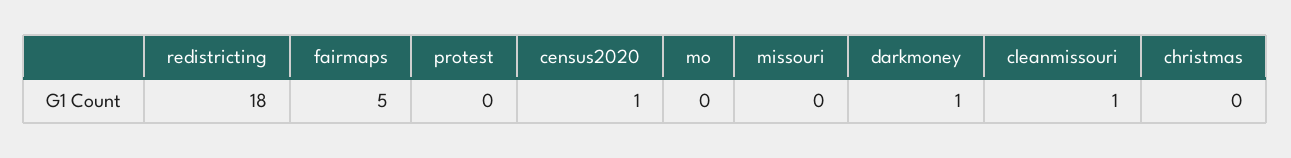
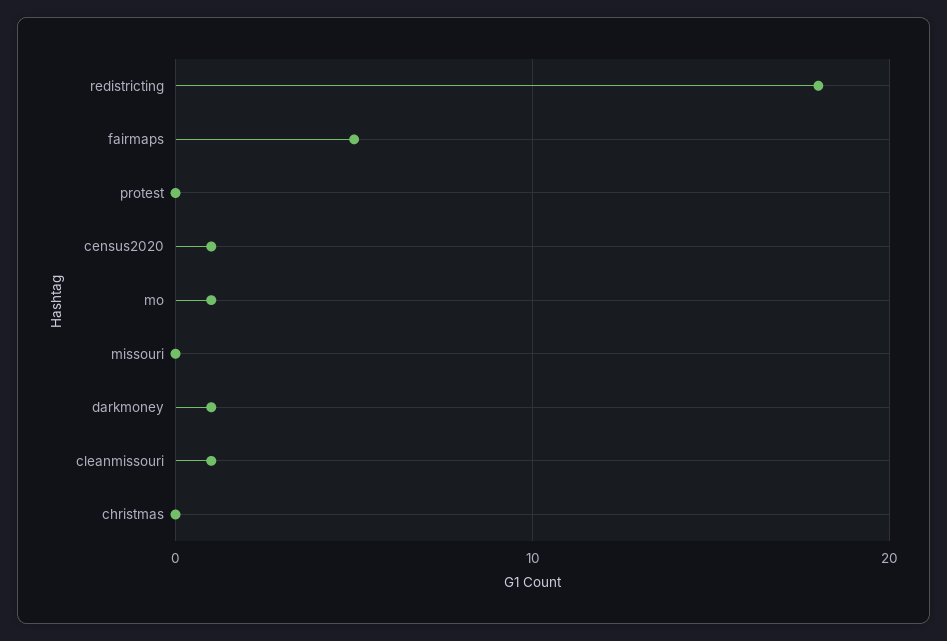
mo: 0 -> 1

